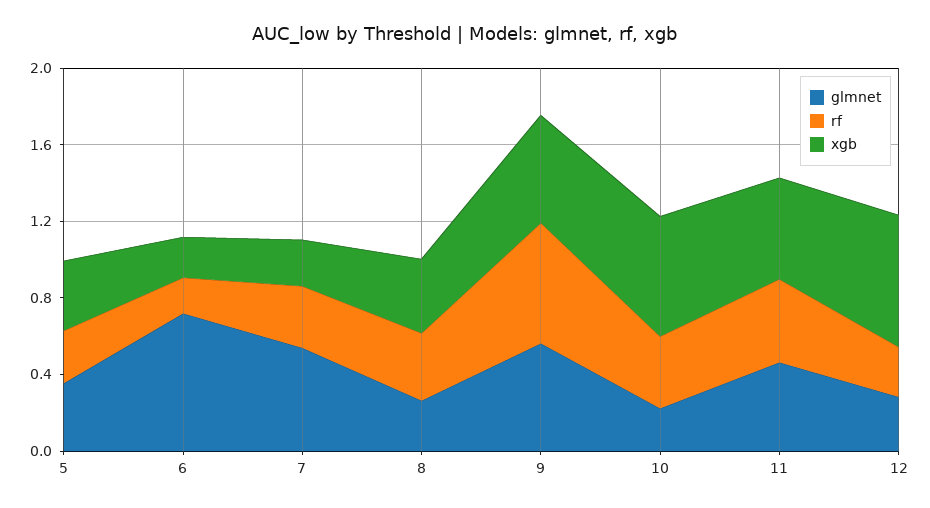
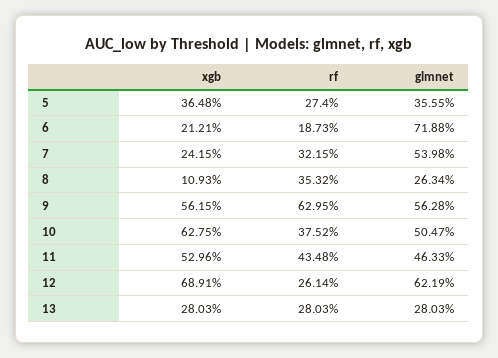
xgb, 8: 0.4 -> 0.1093
glmnet, 10: 0.2 -> 0.5047
glmnet, 12: 0.3 -> 0.6219
xgb, 13: none -> 0.2803
rf, 13: none -> 0.2803
glmnet, 13: none -> 0.2803

